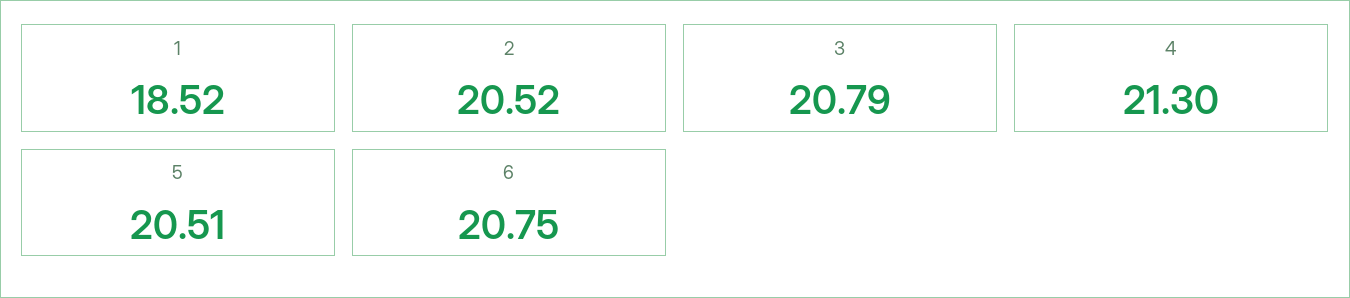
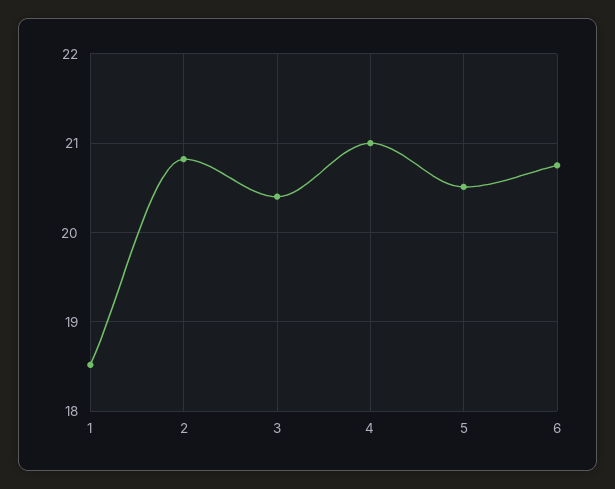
2: 20.52 -> 20.8
3: 20.79 -> 20.4
4: 21.3 -> 21

